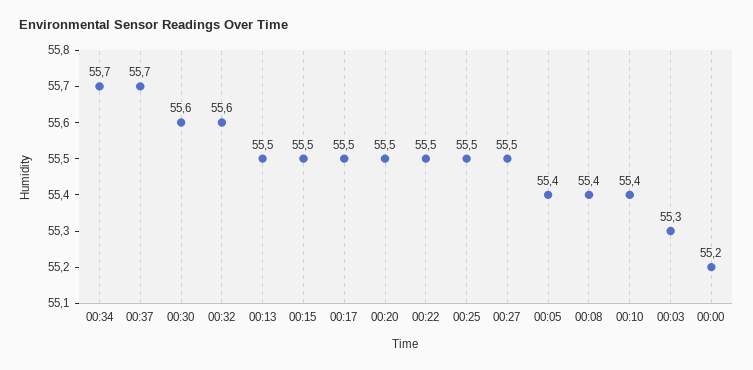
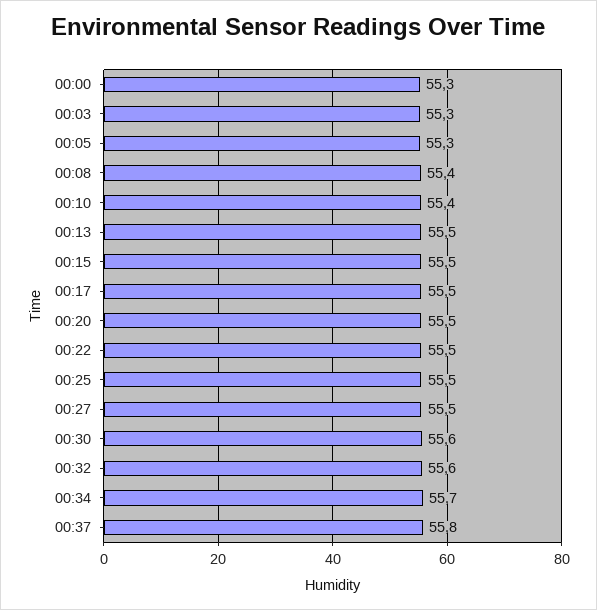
00:37: 55.7 -> 55.8
00:05: 55.4 -> 55.3
00:00: 55.2 -> 55.3

